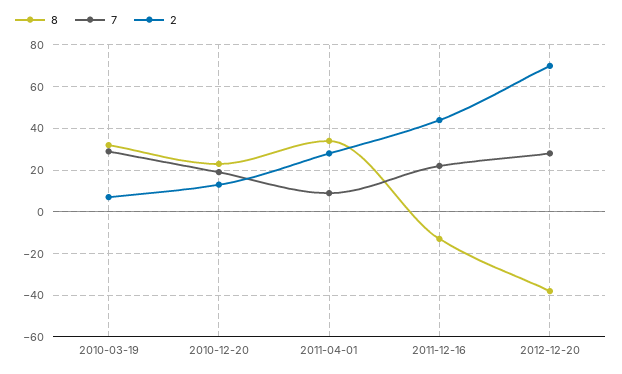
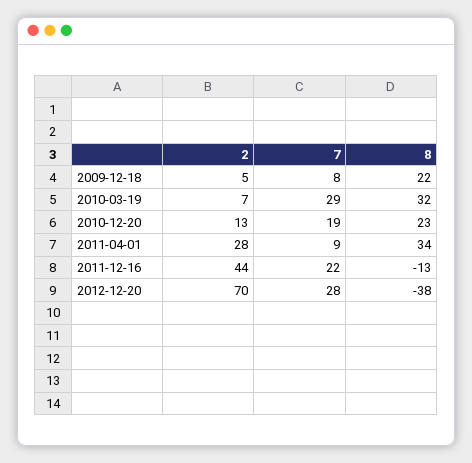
2, 2009-12-18: none -> 5
7, 2009-12-18: none -> 8
8, 2009-12-18: none -> 22

